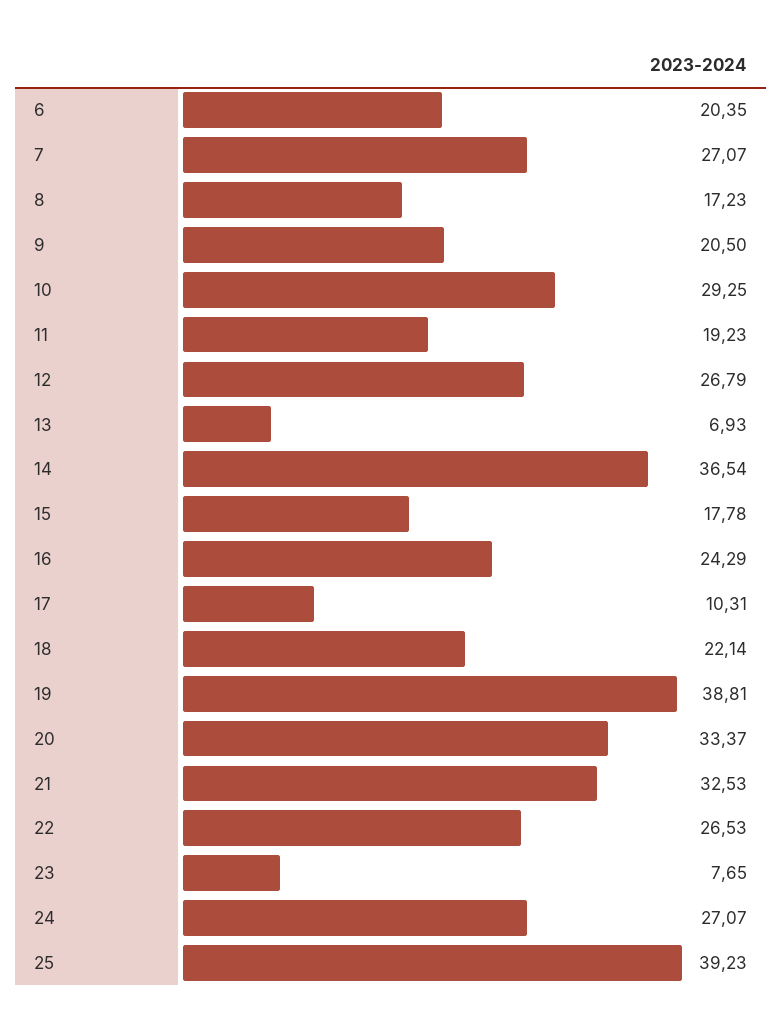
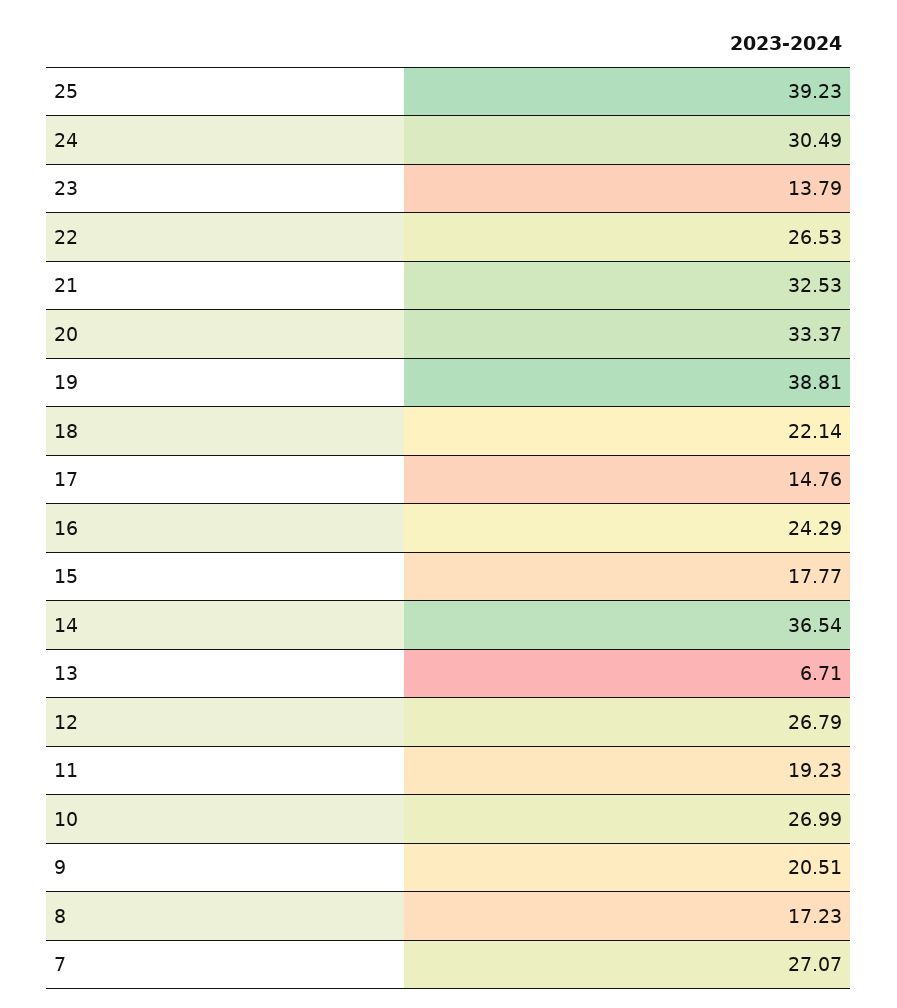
6: 20.35 -> none
9: 20.5 -> 20.51
10: 29.25 -> 26.99
13: 6.93 -> 6.71
15: 17.78 -> 17.77
17: 10.31 -> 14.76
23: 7.65 -> 13.79
24: 27.07 -> 30.49

